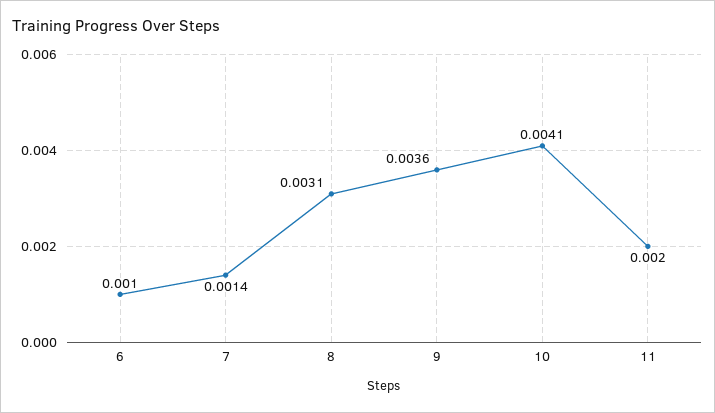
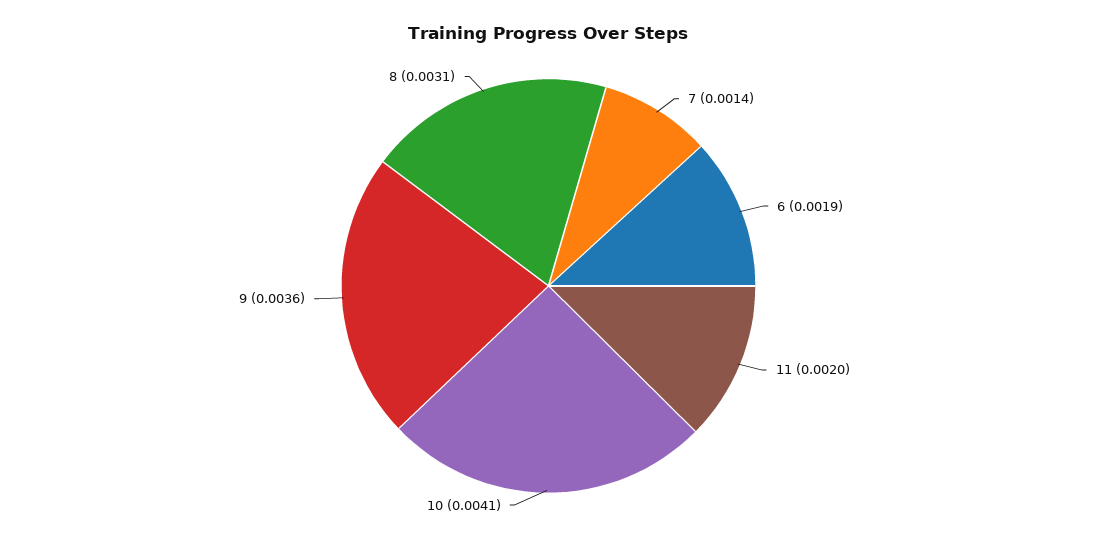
6: 0.001 -> 0.0019

